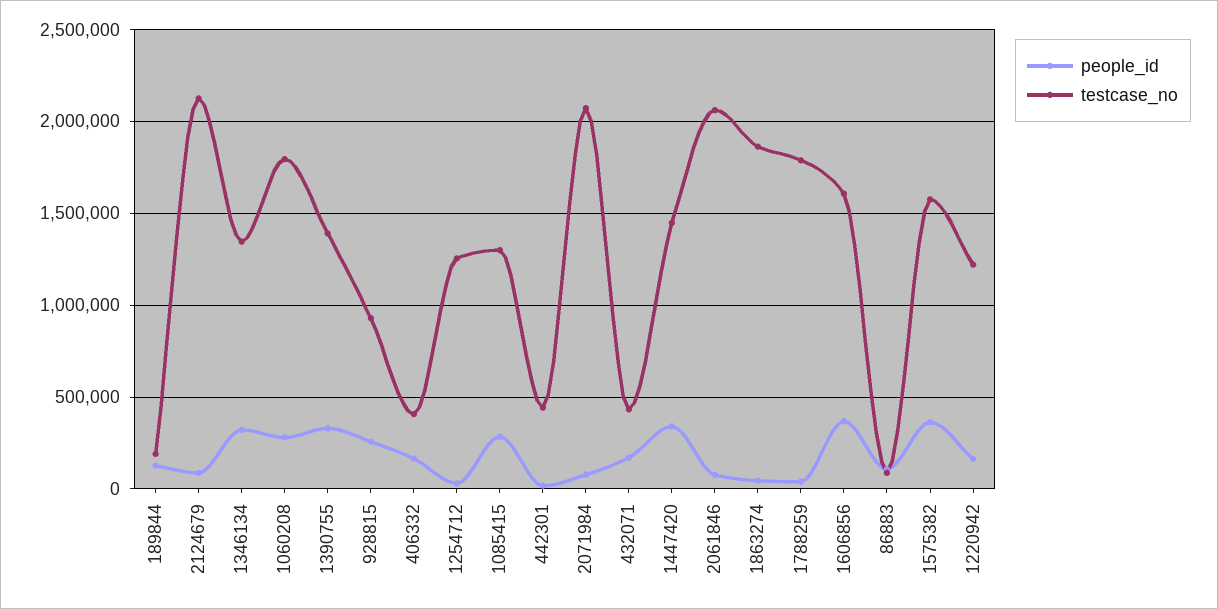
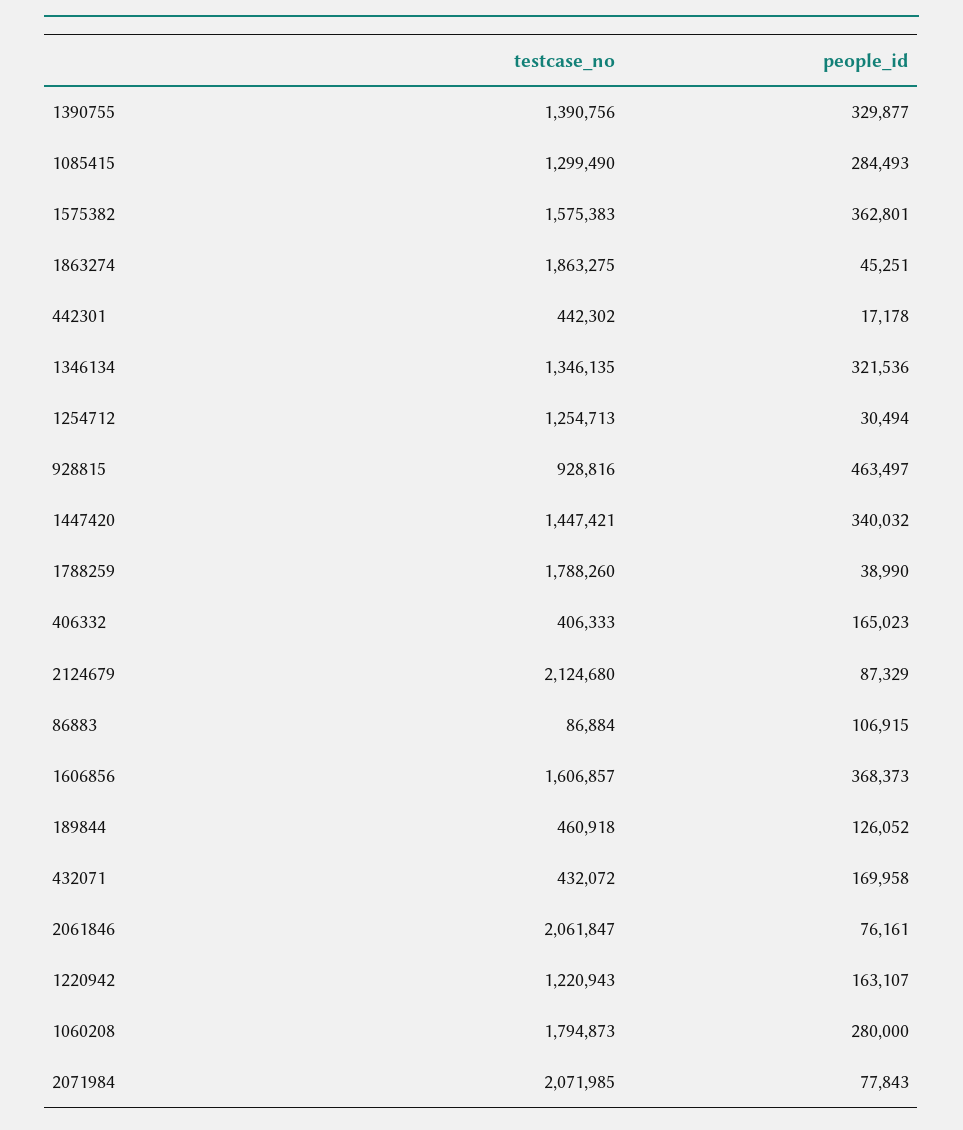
testcase_no, 189844: 200000 -> 460918
people_id, 928815: 250000 -> 463497

